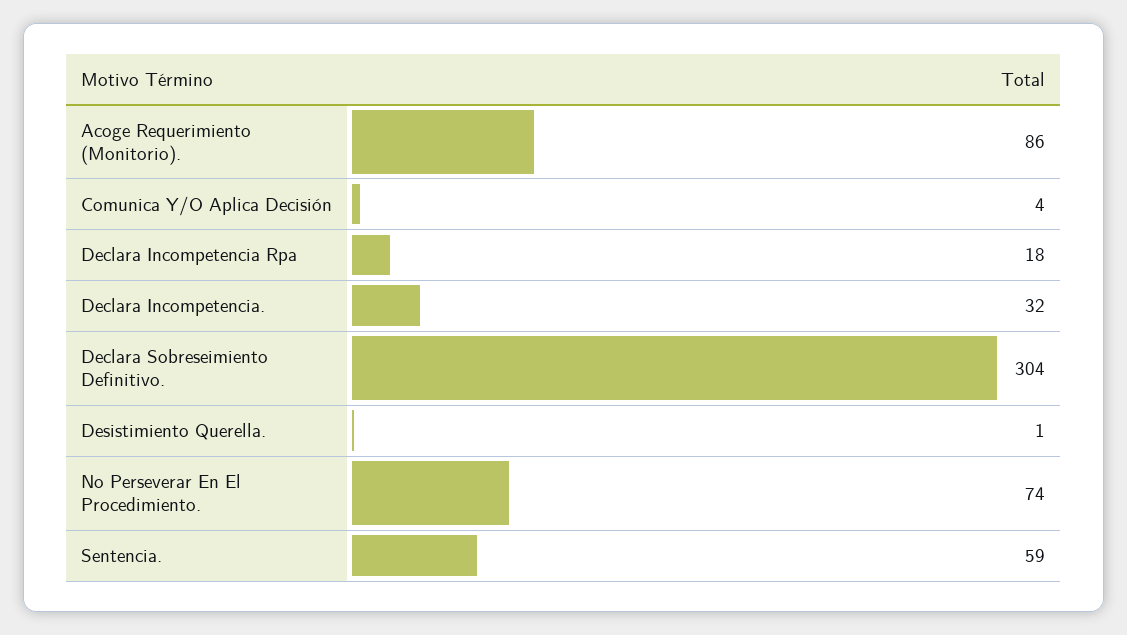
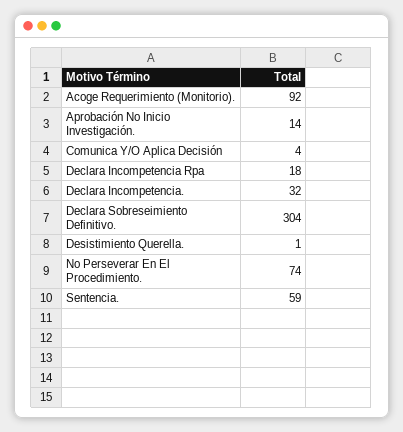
Acoge Requerimiento (Monitorio).: 86 -> 92
Aprobación No Inicio Investigación.: none -> 14

